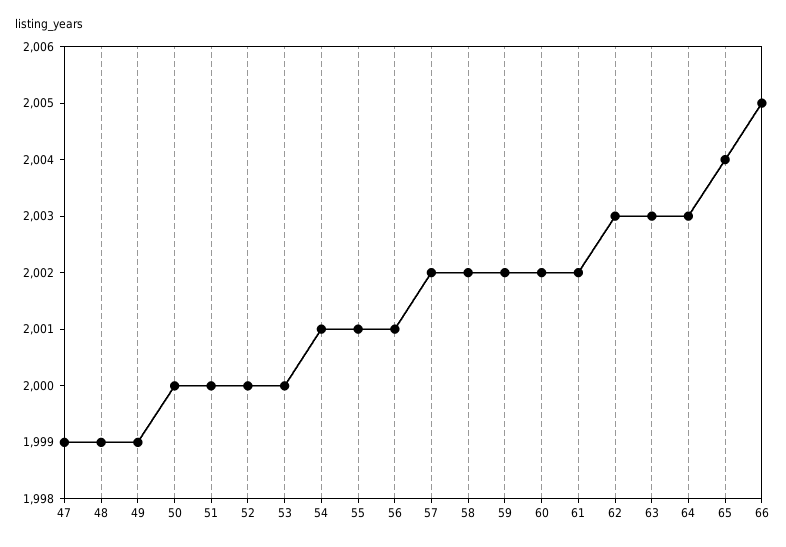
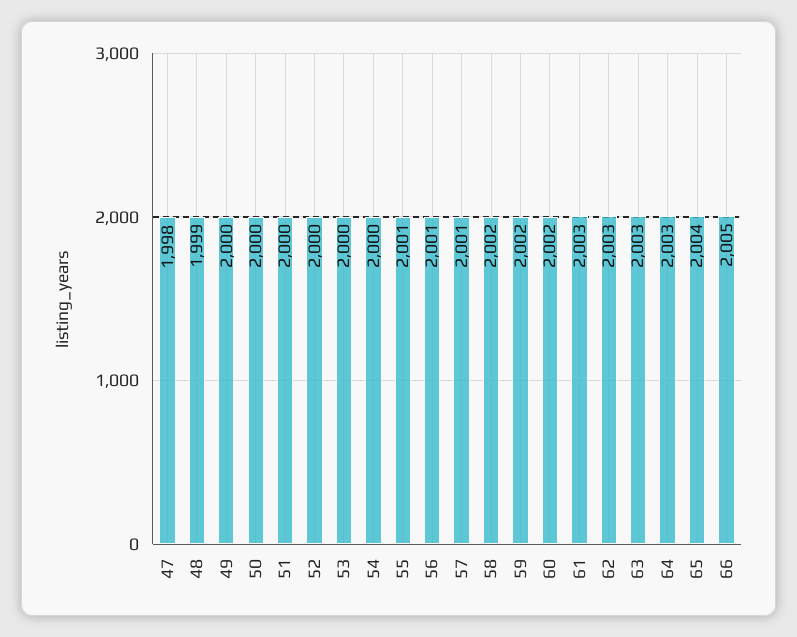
47: 1999 -> 1998
49: 1999 -> 2000
54: 2001 -> 2000
57: 2002 -> 2001
61: 2002 -> 2003

